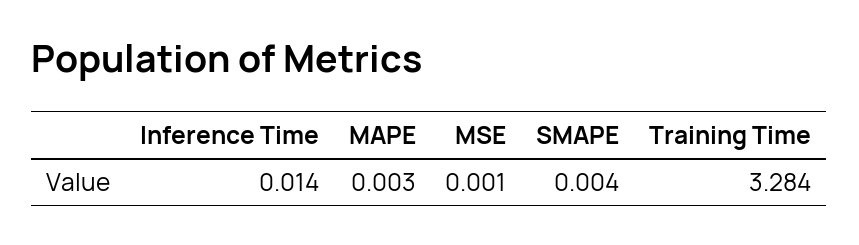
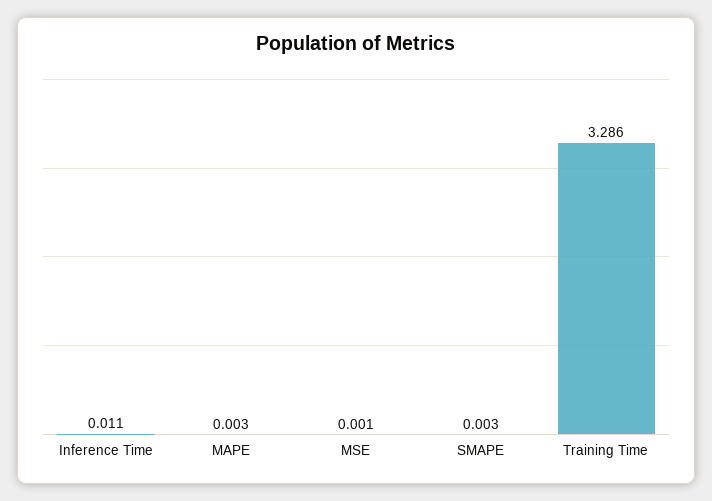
Inference Time: 0.014 -> 0.011
SMAPE: 0.004 -> 0.003
Training Time: 3.284 -> 3.286

